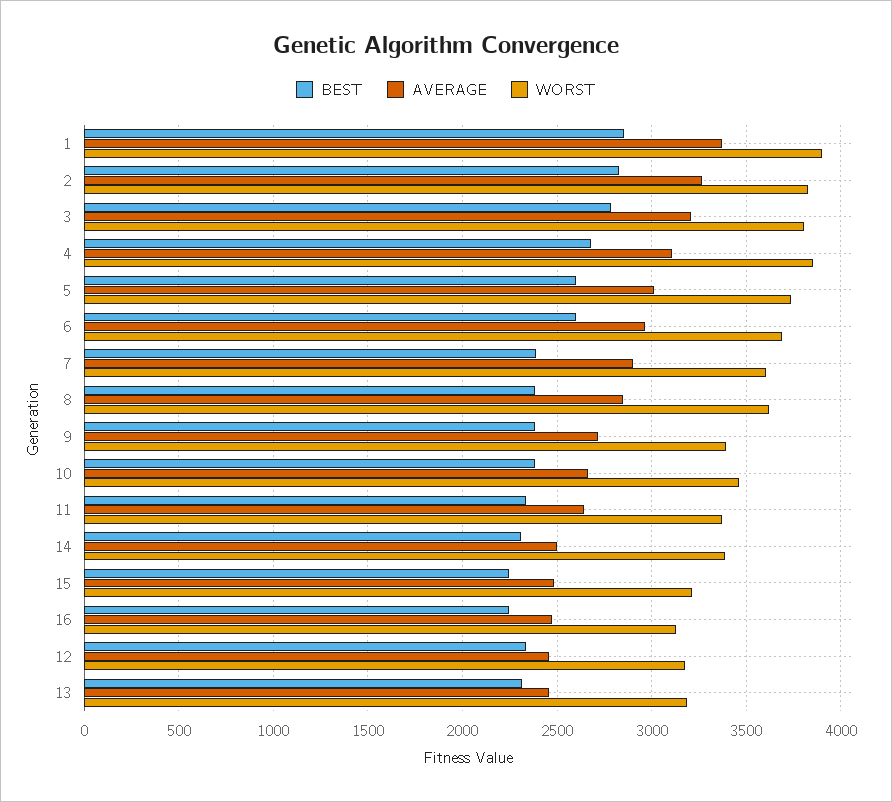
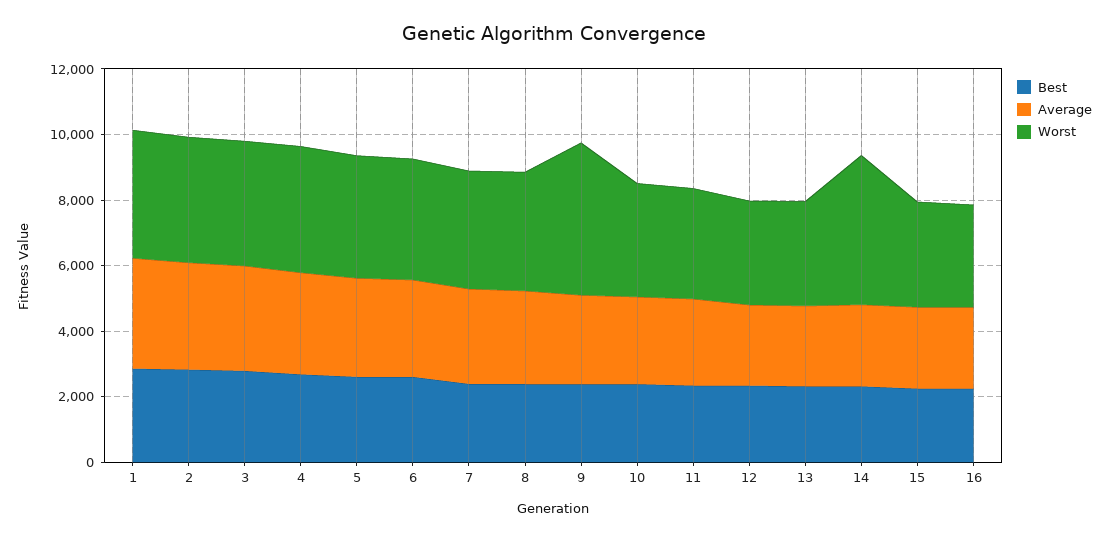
WORST, 9: 3400 -> 4500
WORST, 14: 3400 -> 4500

